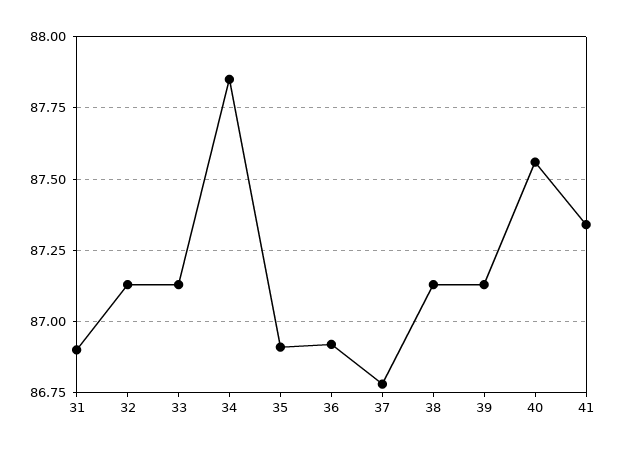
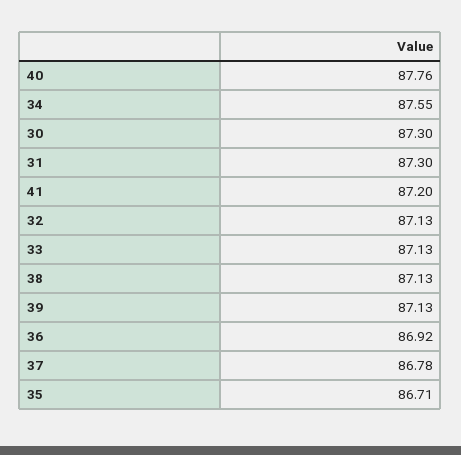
31: 86.9 -> 87.3
34: 87.85 -> 87.55
35: 86.9 -> 86.71
40: 87.55 -> 87.76
41: 87.35 -> 87.2
30: none -> 87.3

